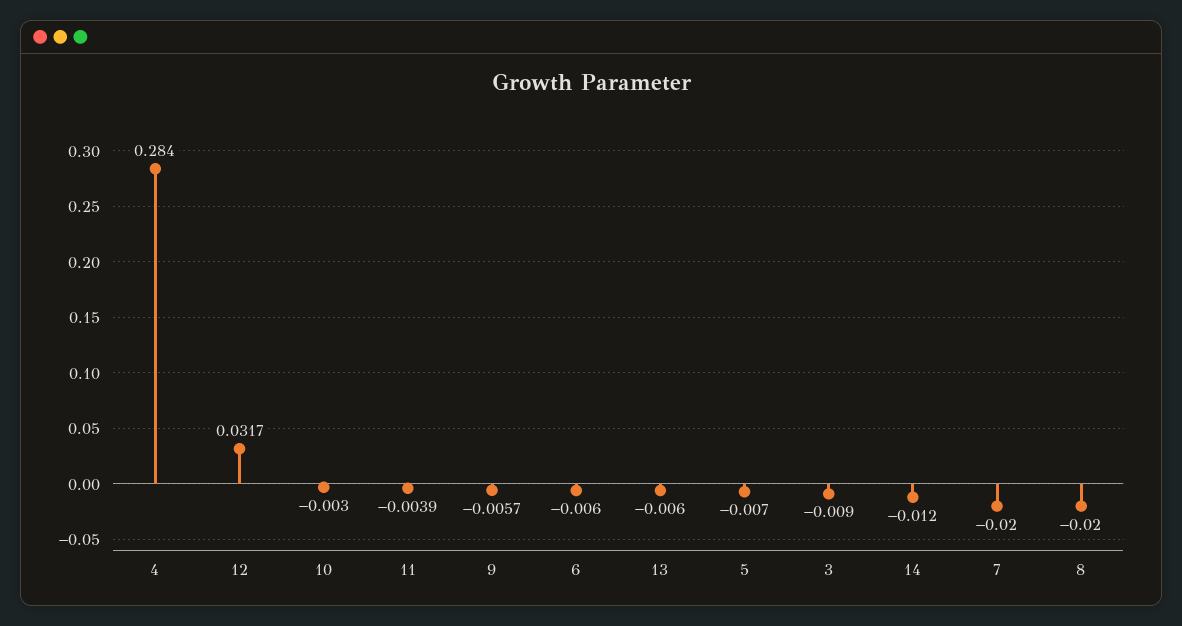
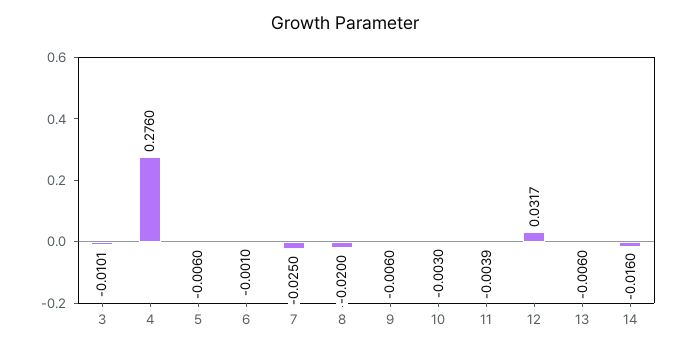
4: 0.284 -> 0.276
9: -0.0057 -> -0.006
6: -0.006 -> -0.001
5: -0.007 -> -0.006
3: -0.009 -> -0.0101
14: -0.012 -> -0.016
7: -0.02 -> -0.025

